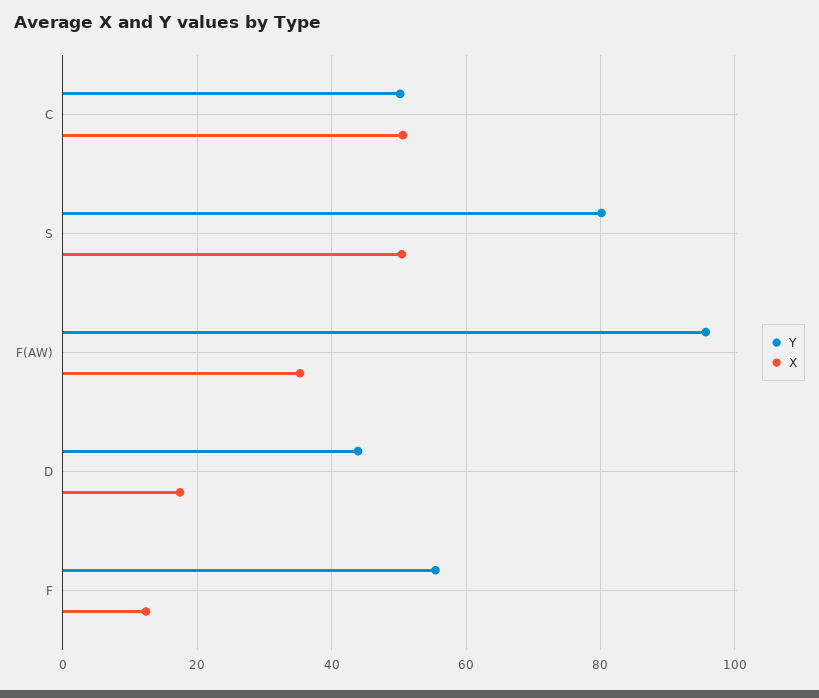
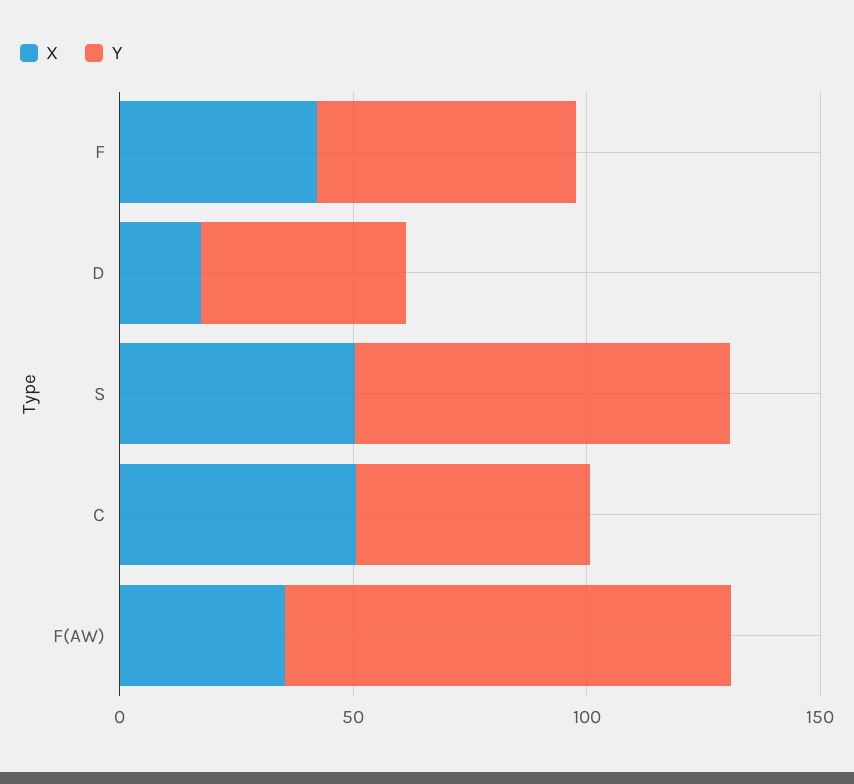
X, F: 12 -> 40

